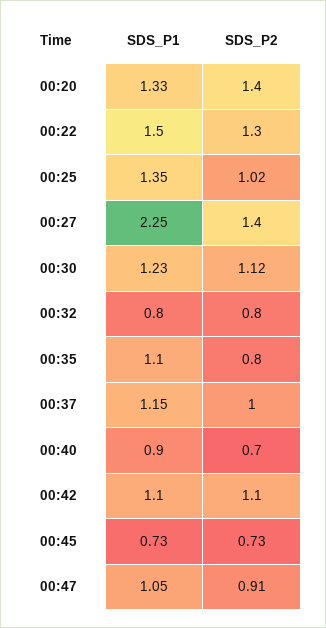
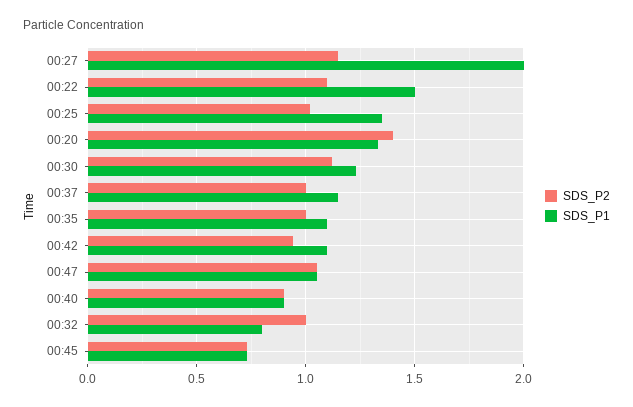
SDS_P2, 00:22: 1.3 -> 1.1
SDS_P1, 00:27: 2.25 -> 2
SDS_P2, 00:27: 1.4 -> 1.15
SDS_P2, 00:32: 0.8 -> 1
SDS_P2, 00:35: 0.8 -> 1
SDS_P2, 00:40: 0.7 -> 0.9
SDS_P2, 00:42: 1.1 -> 0.95
SDS_P2, 00:47: 0.91 -> 1.05

